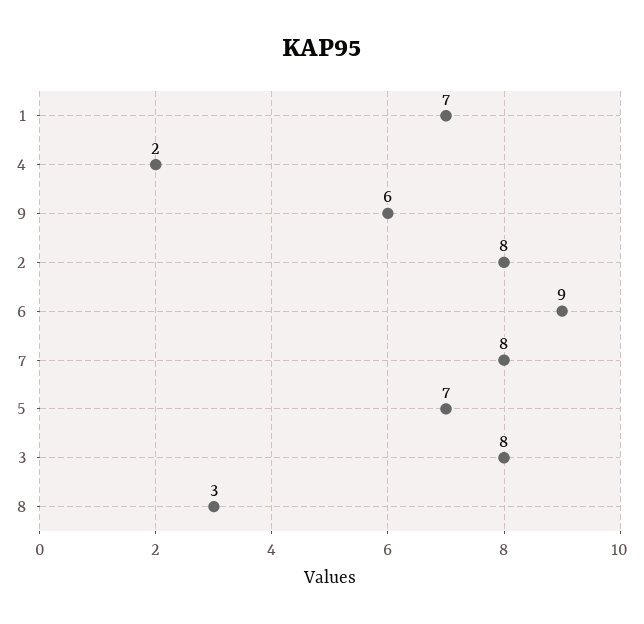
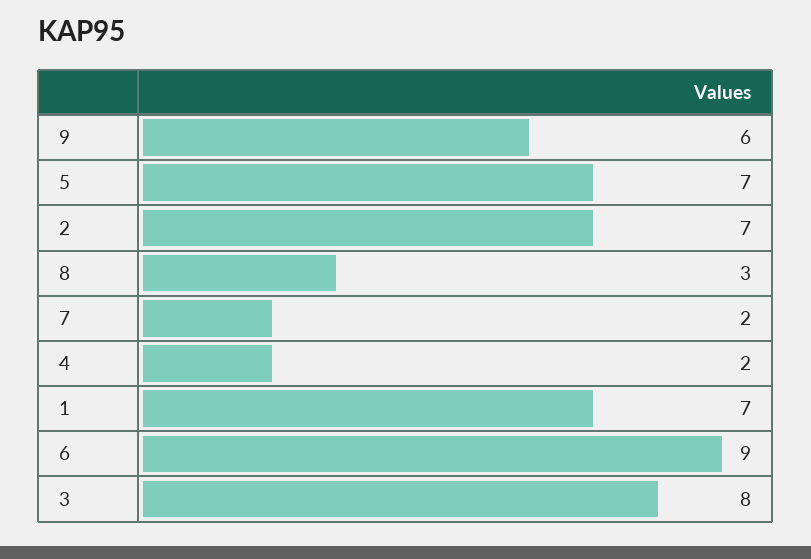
2: 8 -> 7
7: 8 -> 2

